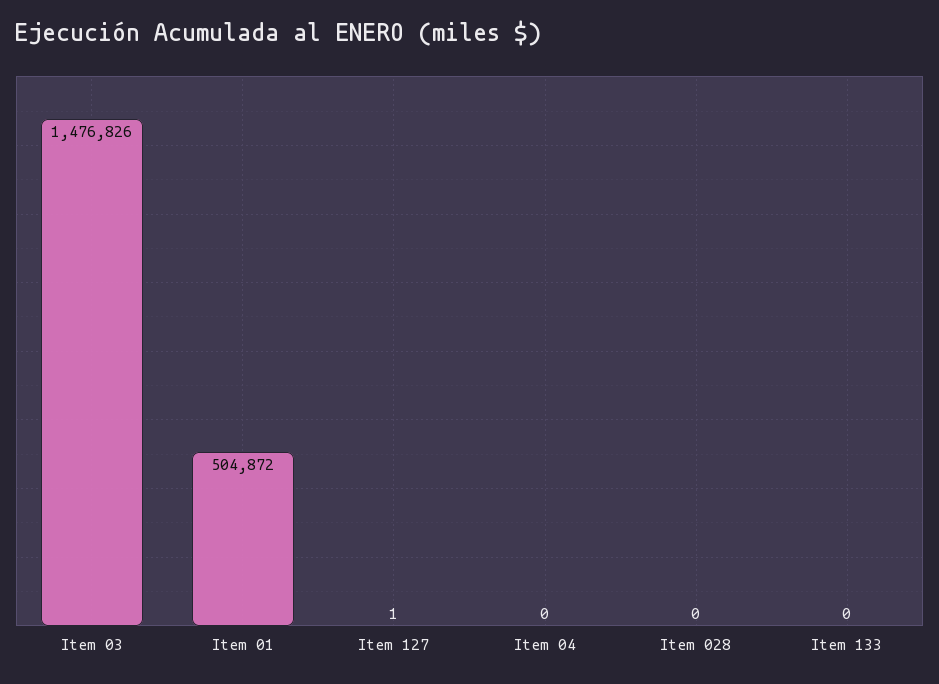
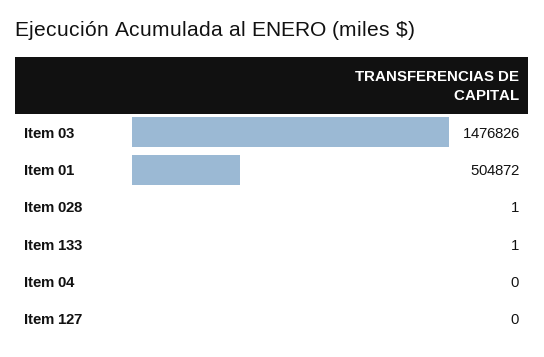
Item 127: 1 -> 0
Item 028: 0 -> 1
Item 133: 0 -> 1

